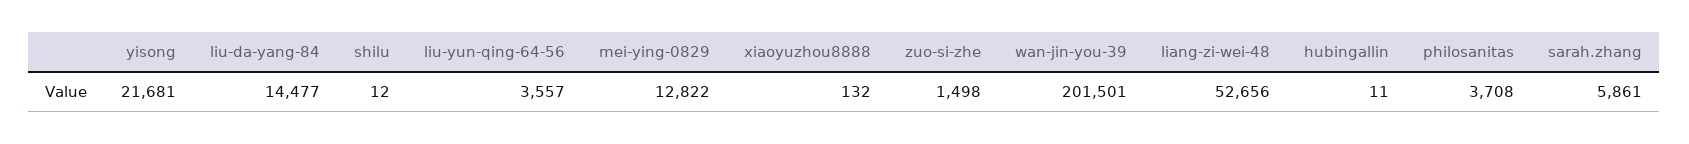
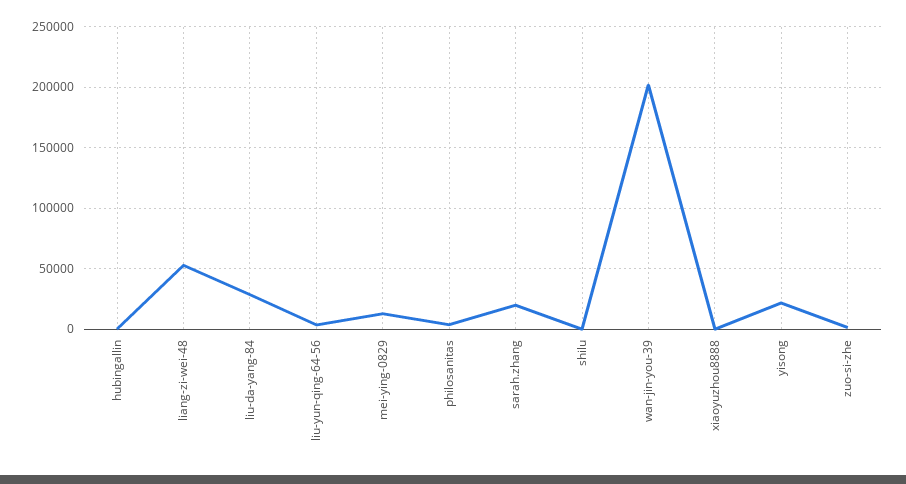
liu-da-yang-84: 14477 -> 30000
sarah.zhang: 5861 -> 20000

